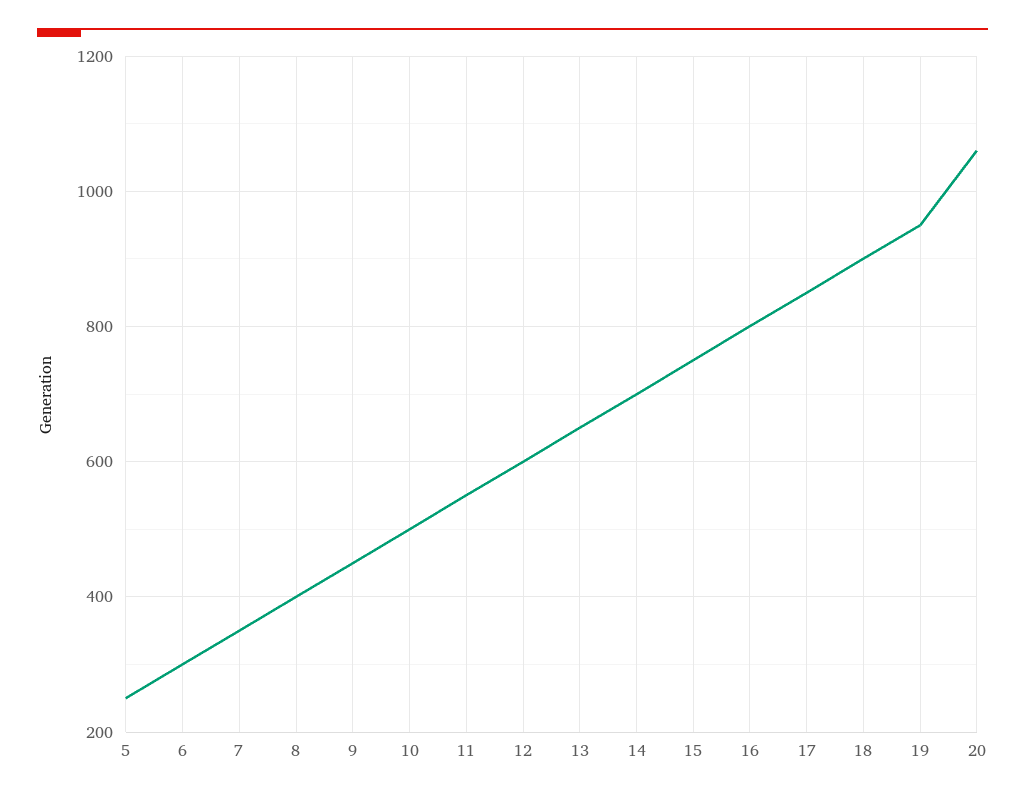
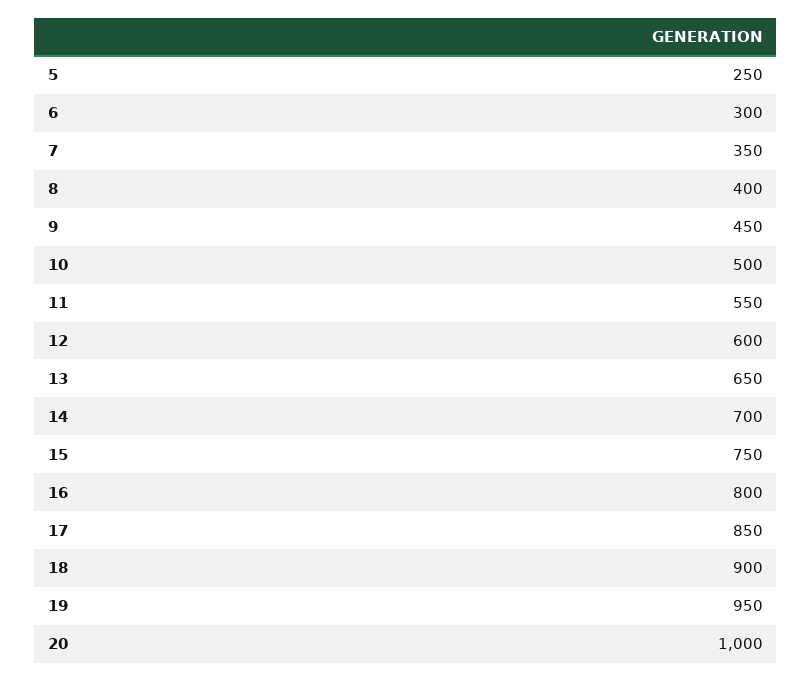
20: 1060 -> 1000

